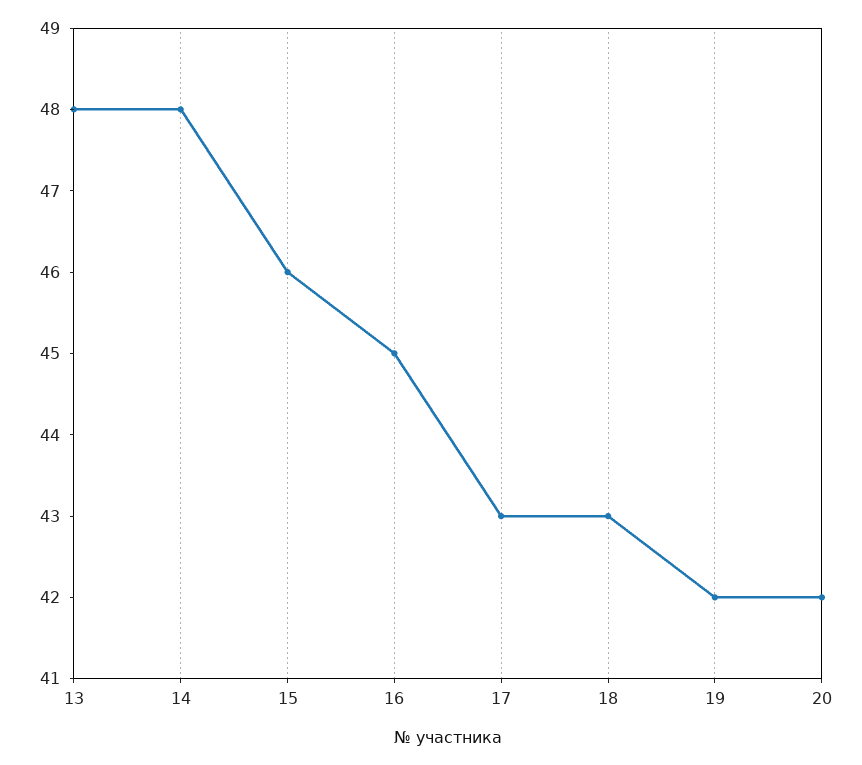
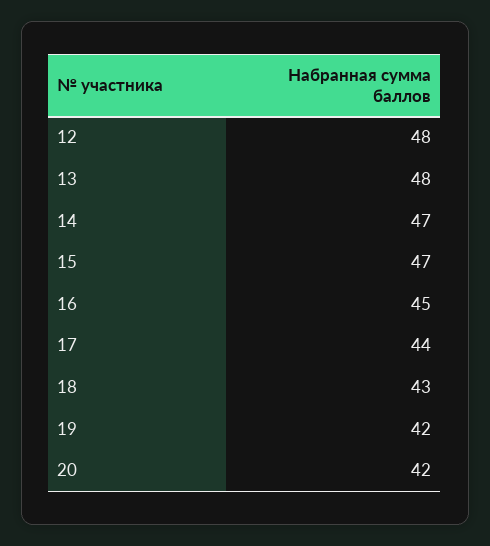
14: 48 -> 47
15: 46 -> 47
17: 43 -> 44
12: none -> 48

